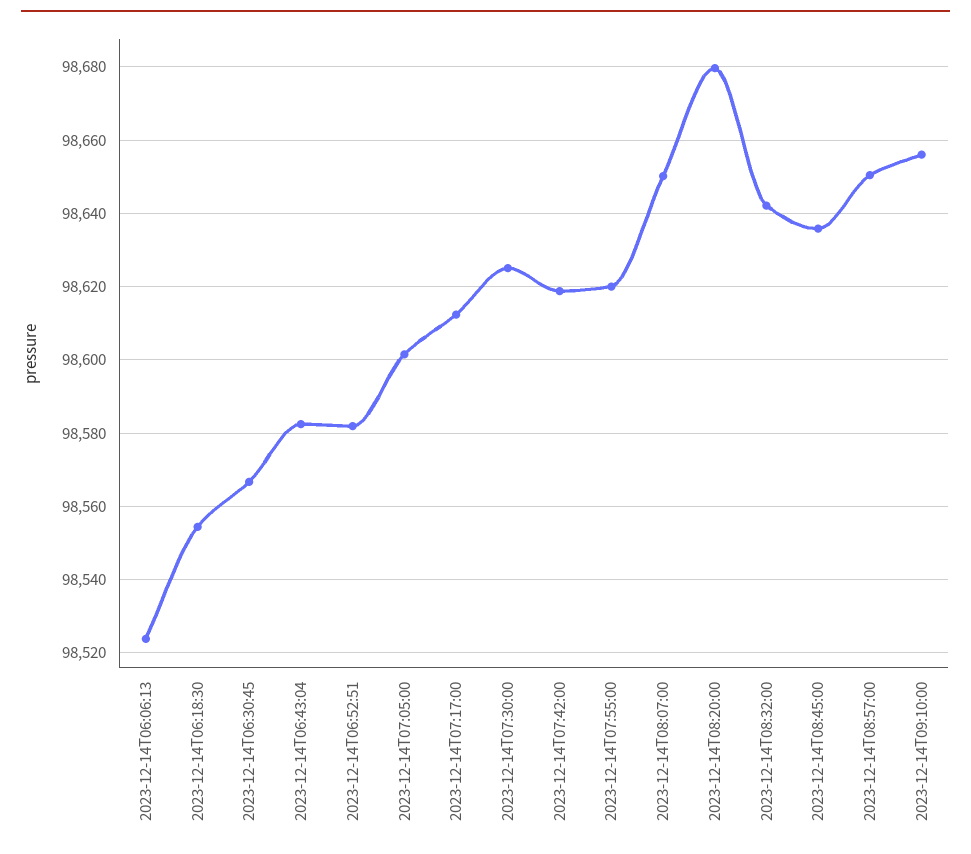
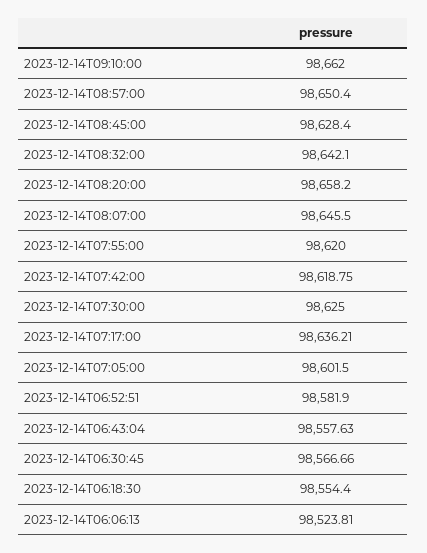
2023-12-14T06:43:04: 98582 -> 98557.63
2023-12-14T07:17:00: 98612 -> 98636.21
2023-12-14T08:07:00: 98650 -> 98645.5
2023-12-14T08:20:00: 98680 -> 98658.2
2023-12-14T08:45:00: 98636 -> 98628.4
2023-12-14T09:10:00: 98656 -> 98662

